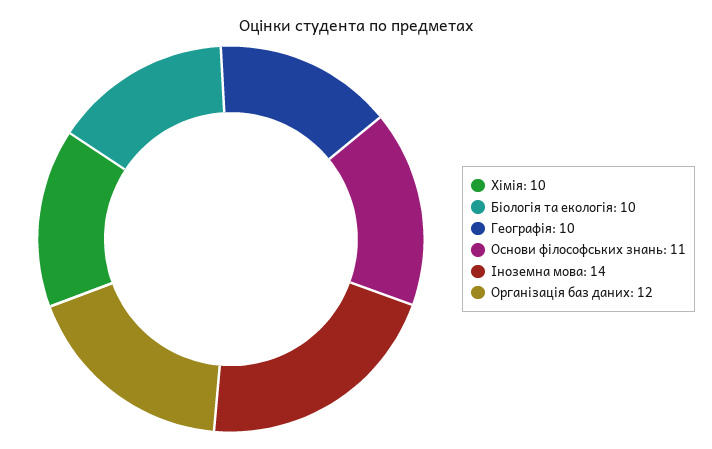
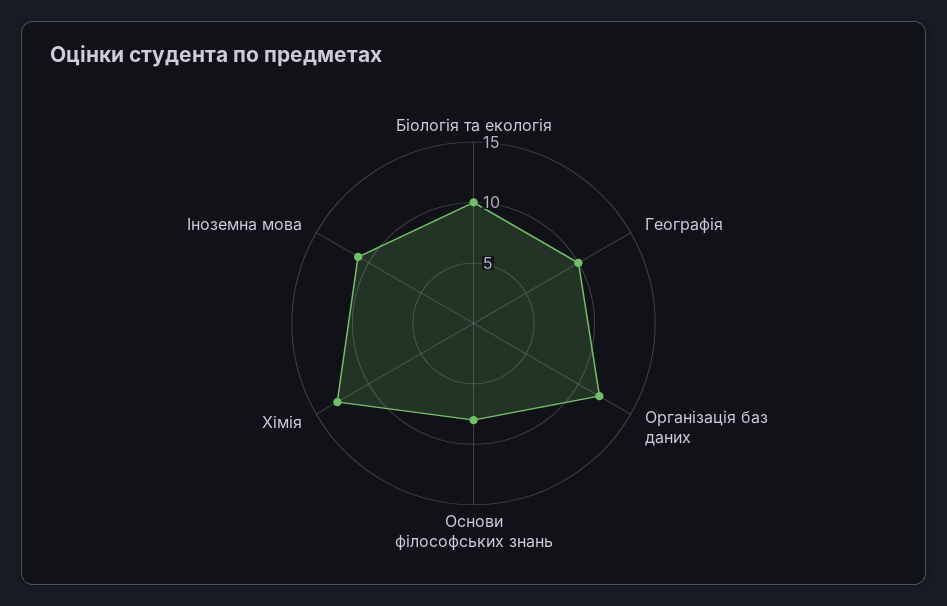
Хімія: 10 -> 13
Основи філософських знань: 11 -> 8
Іноземна мова: 14 -> 11

